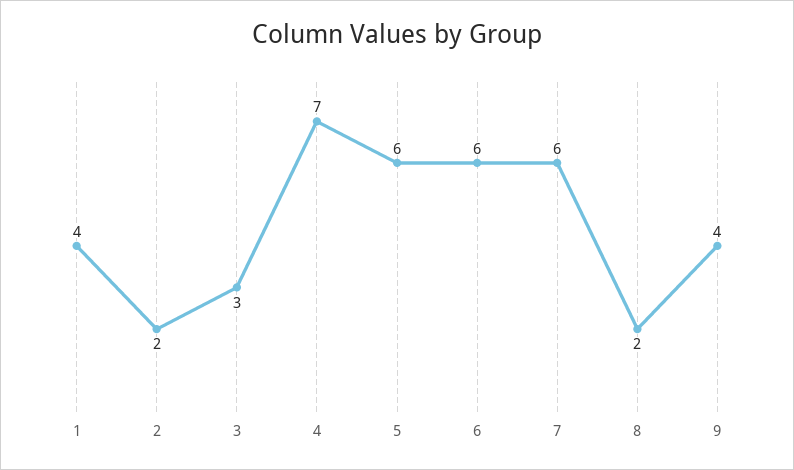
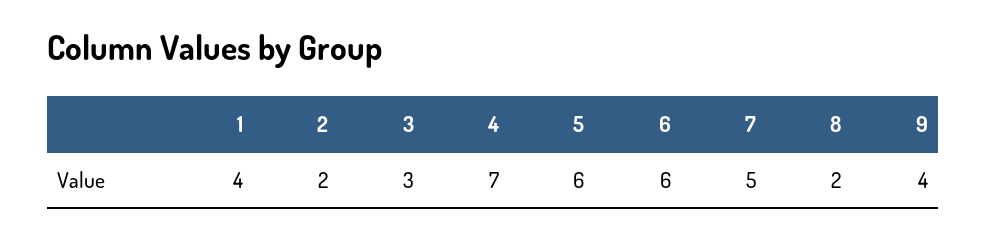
7: 6 -> 5

